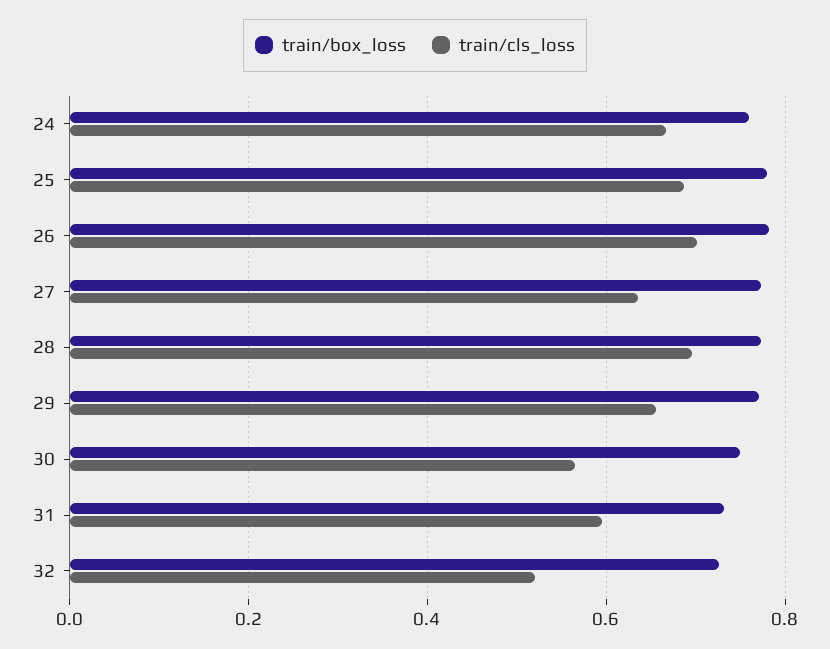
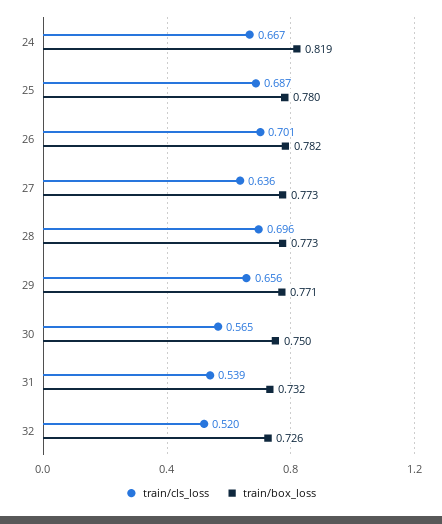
train/box_loss, 24: 0.76 -> 0.819
train/cls_loss, 31: 0.6 -> 0.539

